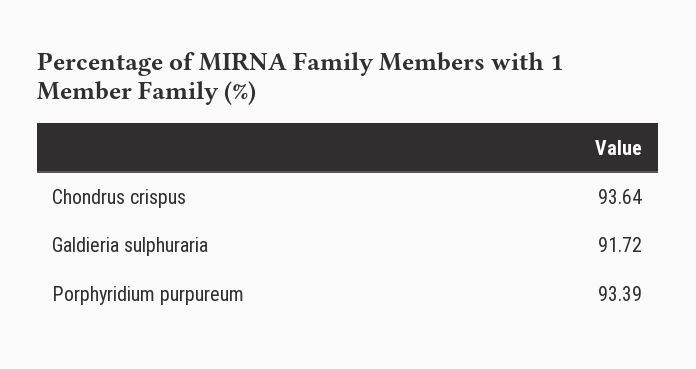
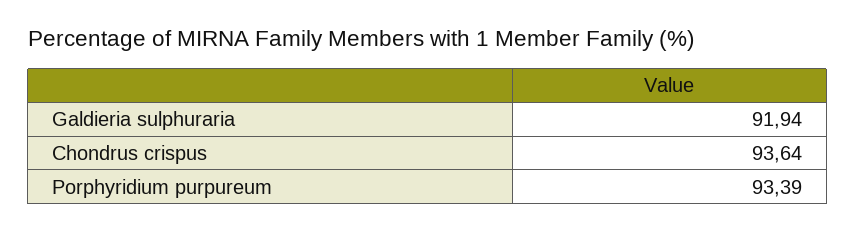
Galdieria sulphuraria: 91.72 -> 91.94

